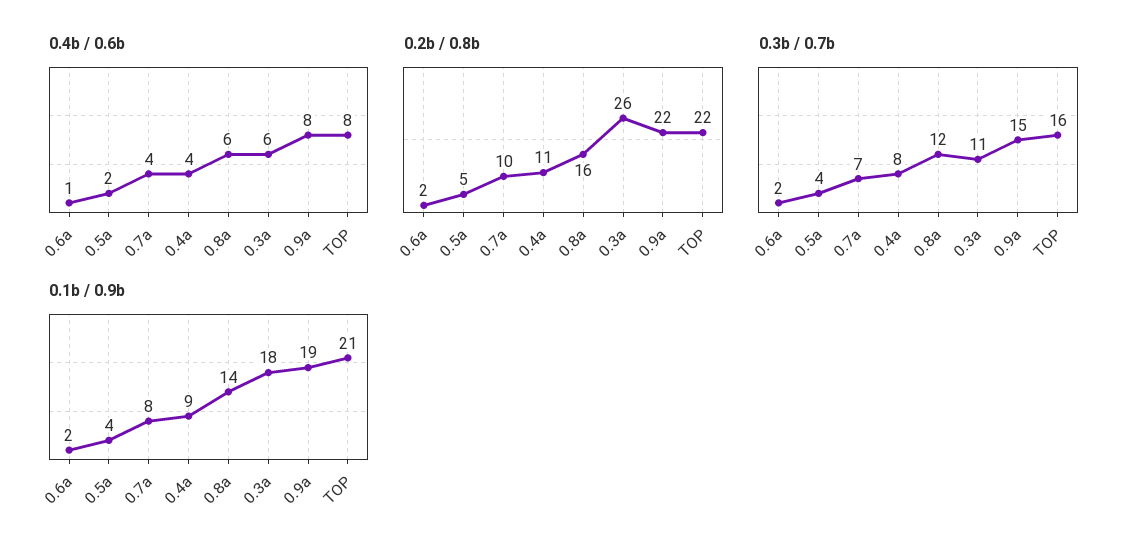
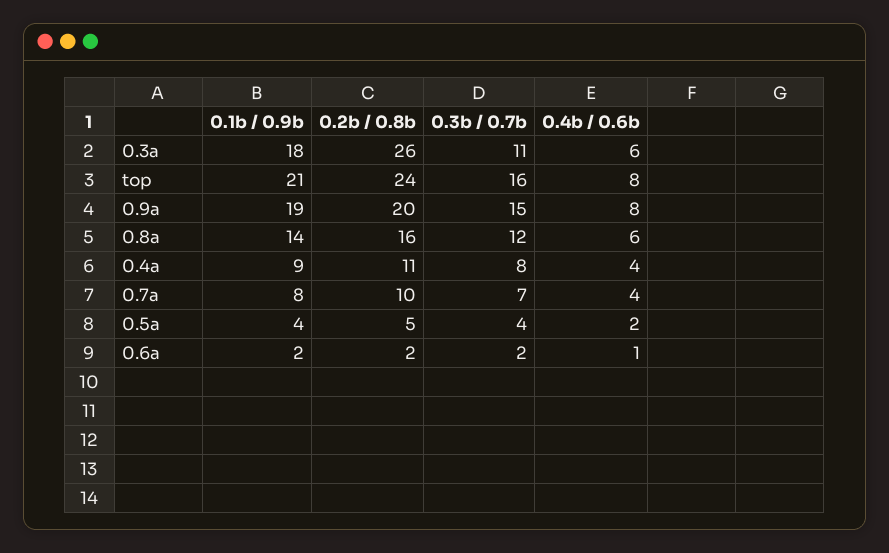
0.2b / 0.8b, 0.9a: 22 -> 20
0.2b / 0.8b, TOP: 22 -> 24

